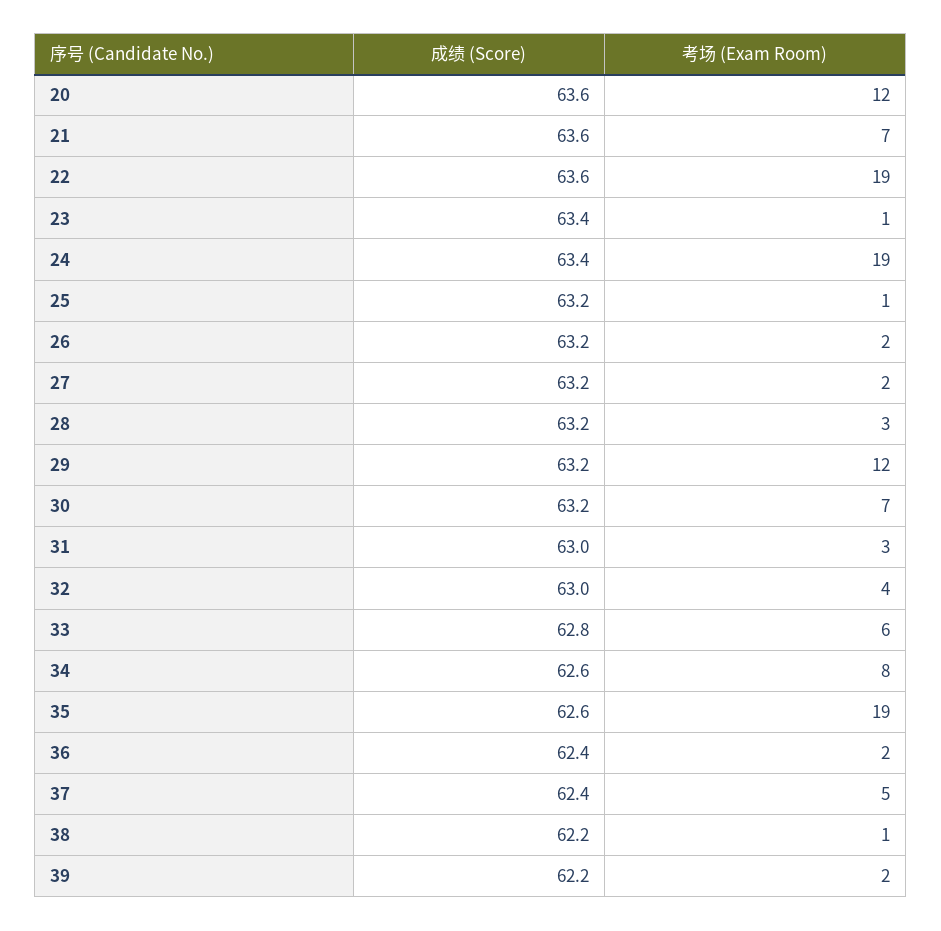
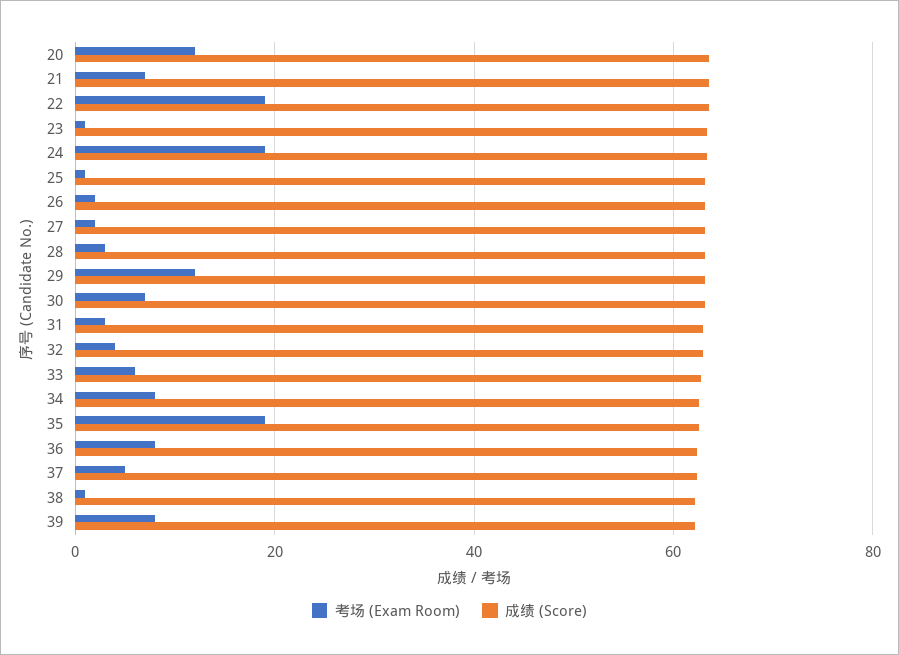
考场 (Exam Room), 36: 2 -> 8
考场 (Exam Room), 39: 2 -> 8

